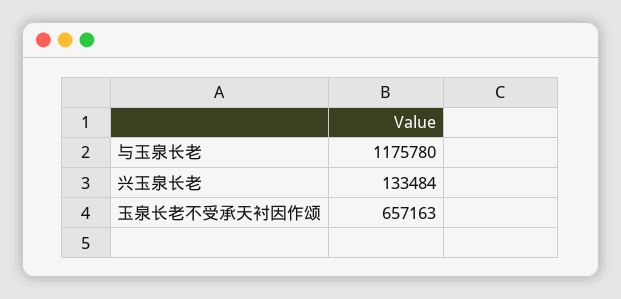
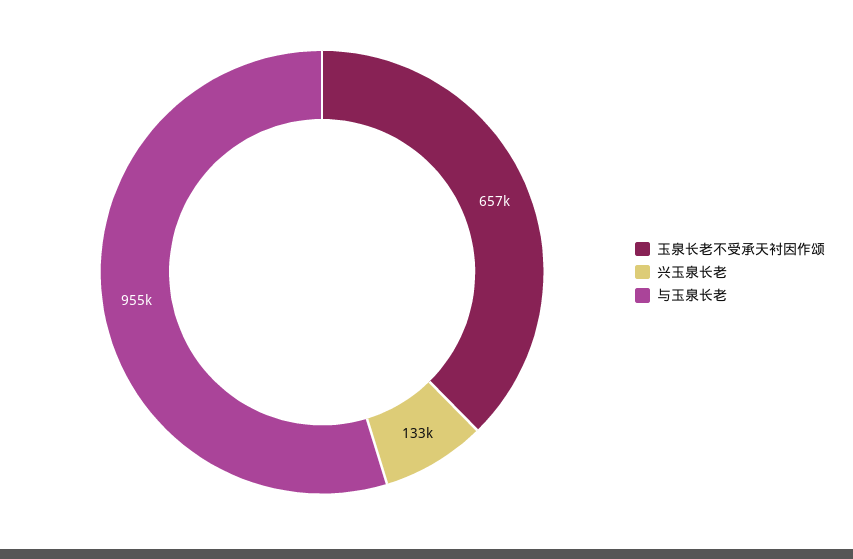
与玉泉长老: 1175780 -> 955000

